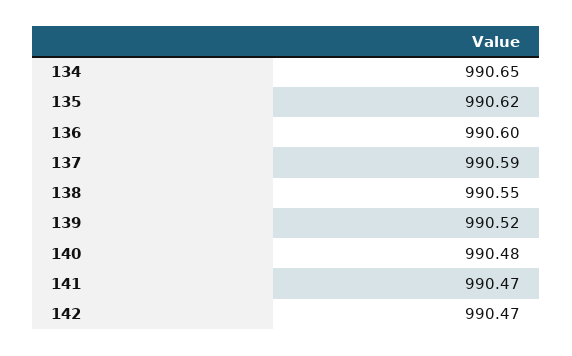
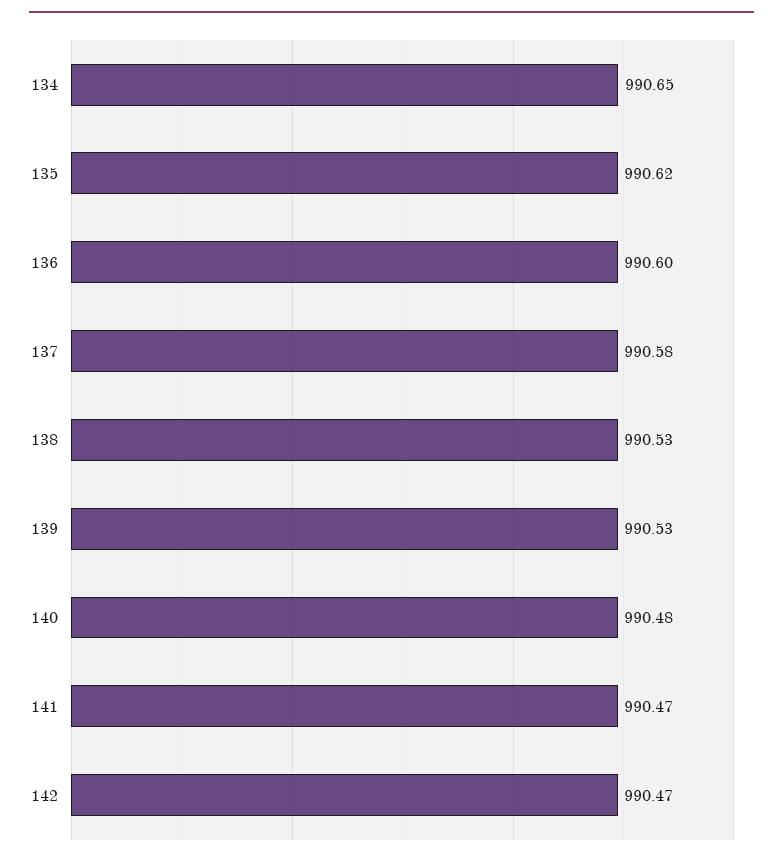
137: 990.59 -> 990.58
138: 990.55 -> 990.53
139: 990.52 -> 990.53

